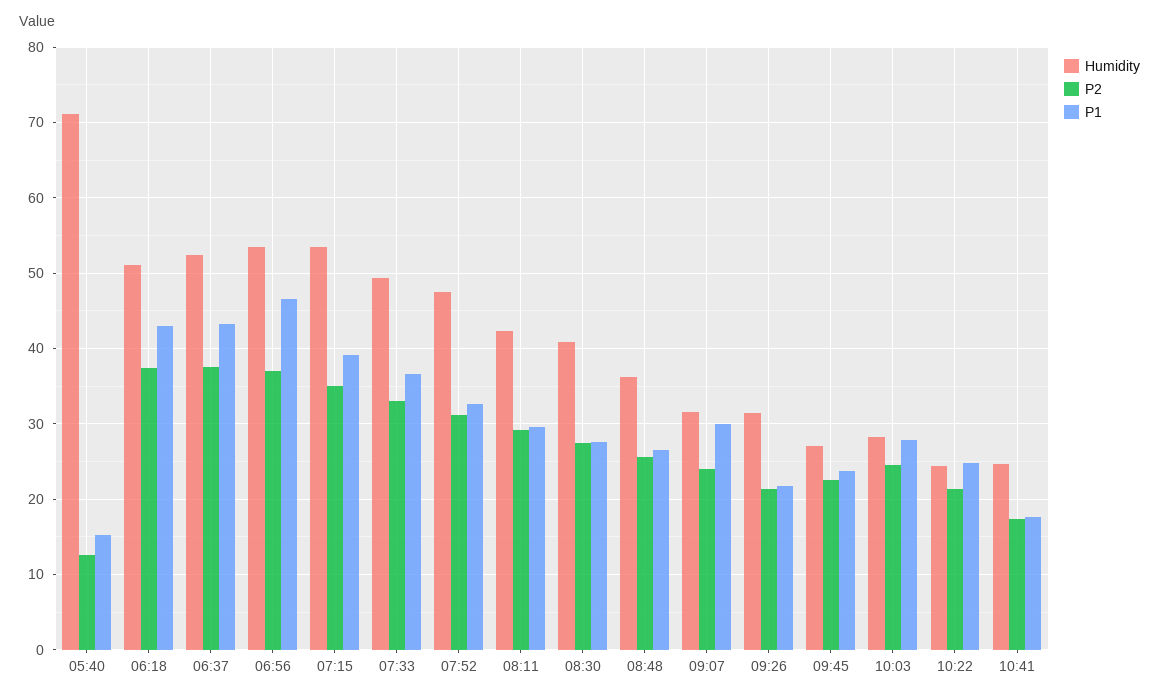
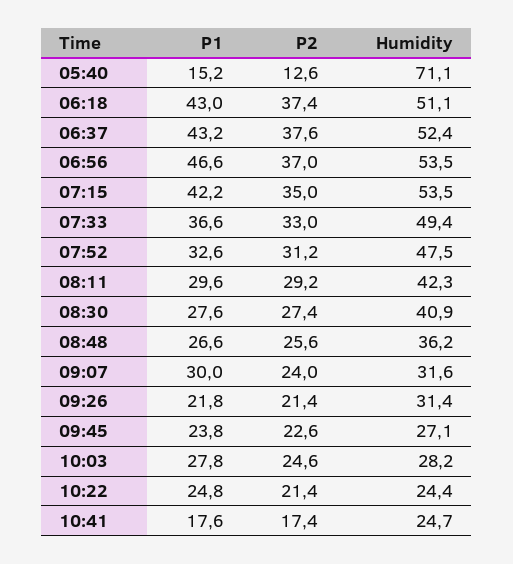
P1, 07:15: 39 -> 42.2

